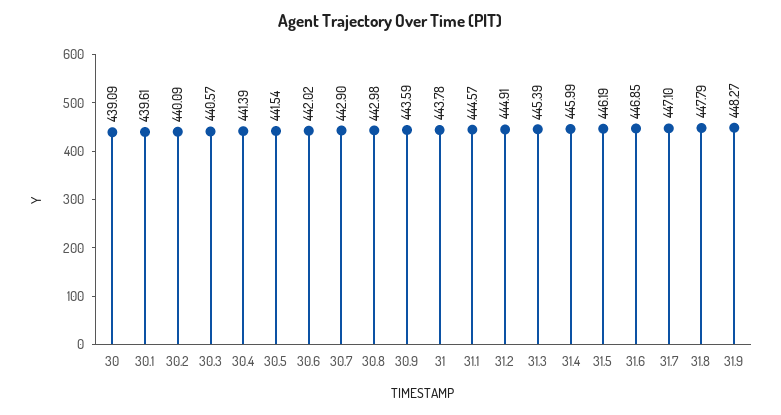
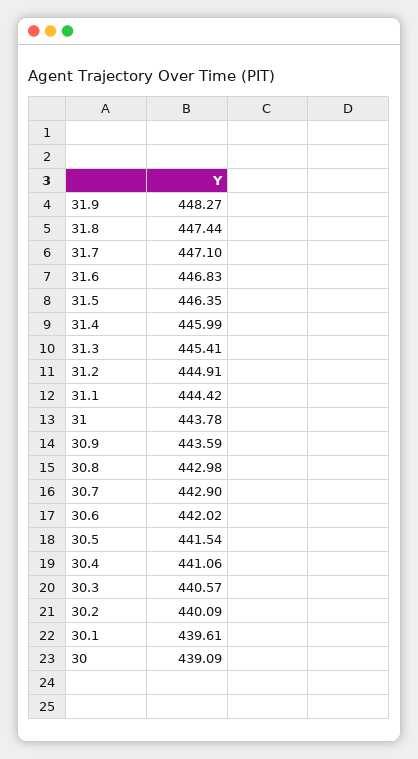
30.4: 441.39 -> 441.06
31.1: 444.57 -> 444.42
31.3: 445.39 -> 445.41
31.5: 446.19 -> 446.35
31.6: 446.85 -> 446.83
31.8: 447.79 -> 447.44

